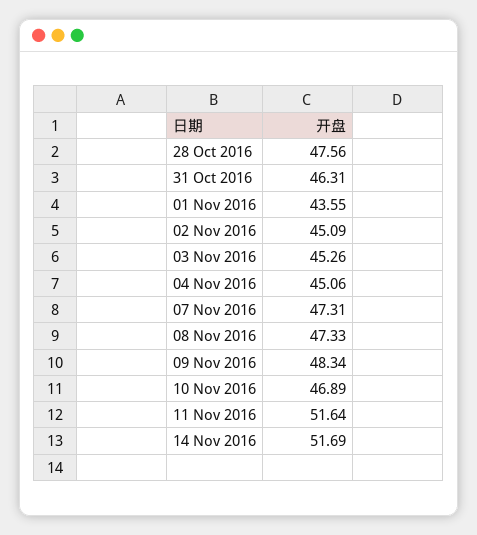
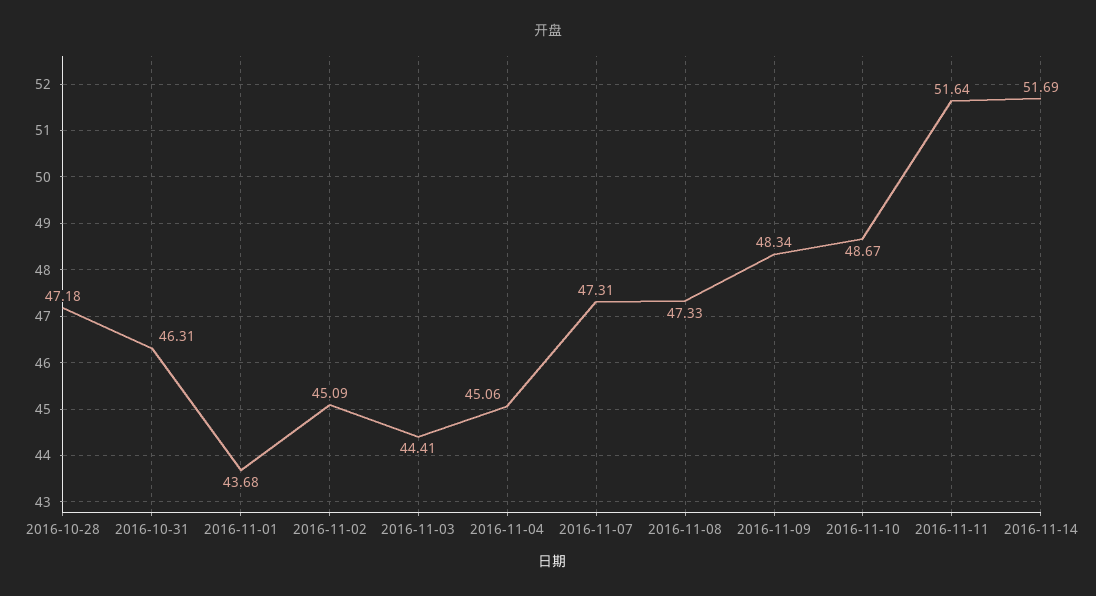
28 Oct 2016: 47.56 -> 47.18
01 Nov 2016: 43.55 -> 43.68
03 Nov 2016: 45.26 -> 44.41
10 Nov 2016: 46.89 -> 48.67

